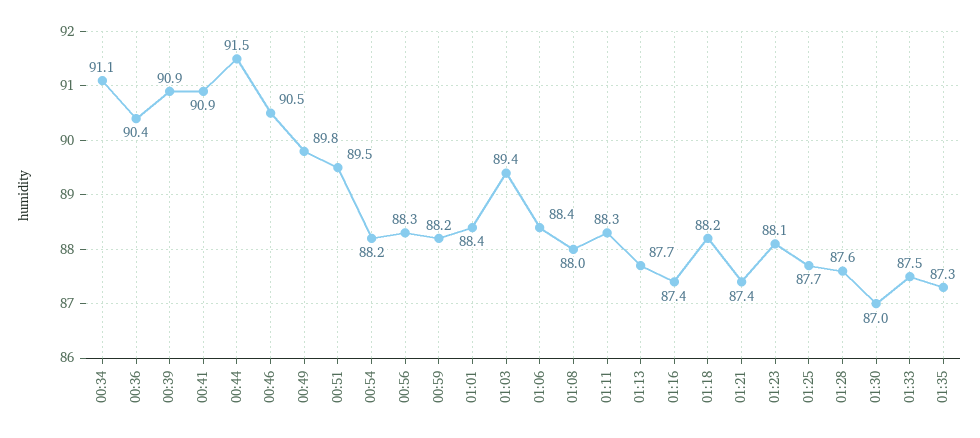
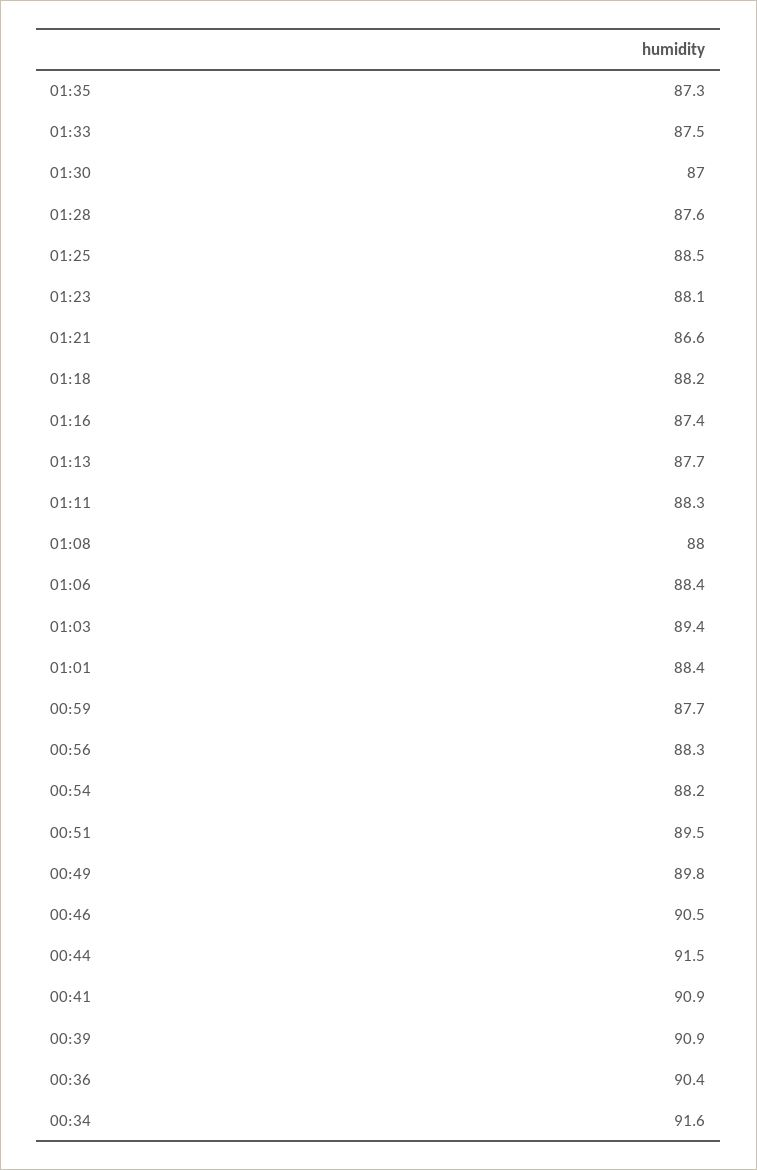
00:34: 91.1 -> 91.6
00:59: 88.2 -> 87.7
01:21: 87.4 -> 86.6
01:25: 87.7 -> 88.5

